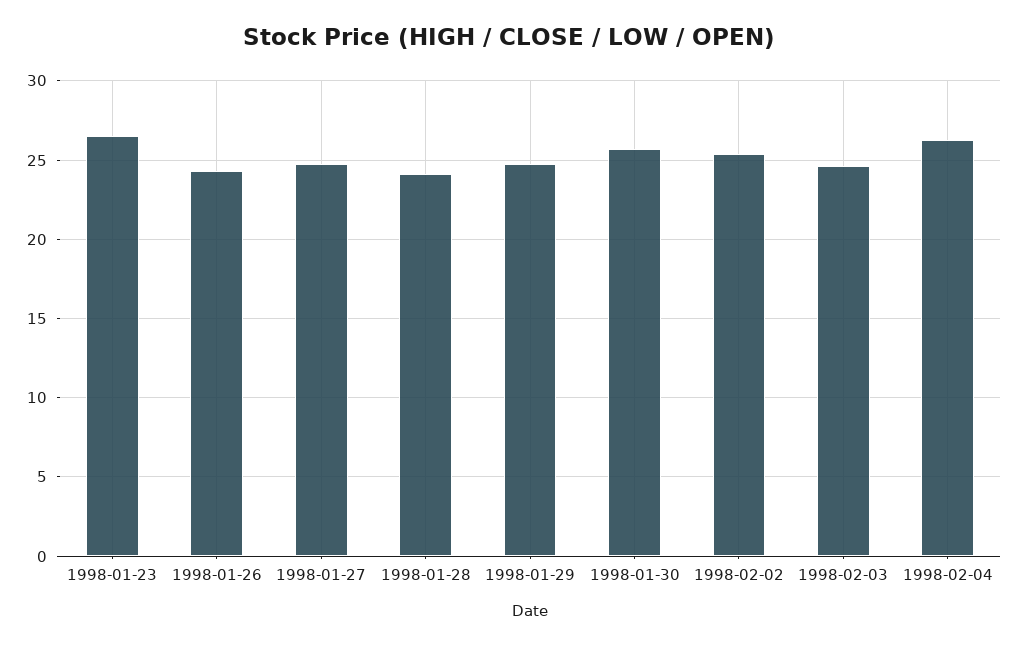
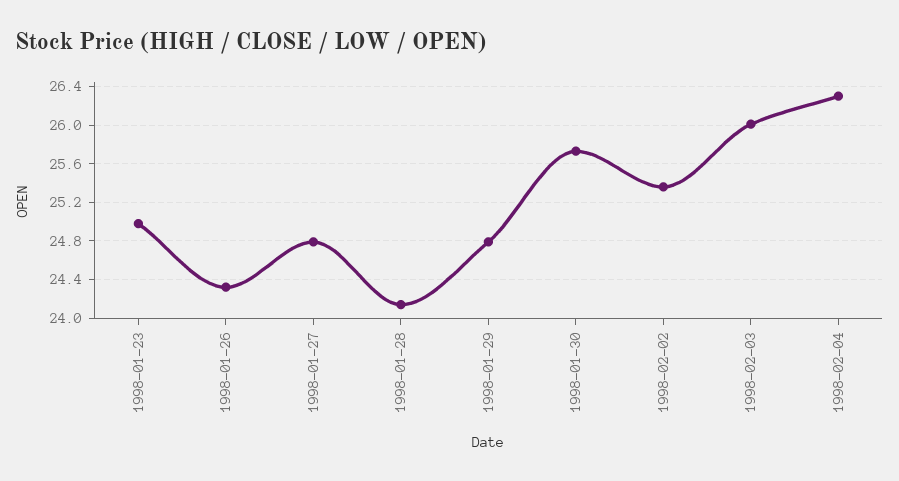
1998-01-23: 26.5 -> 25
1998-02-03: 24.5 -> 26

